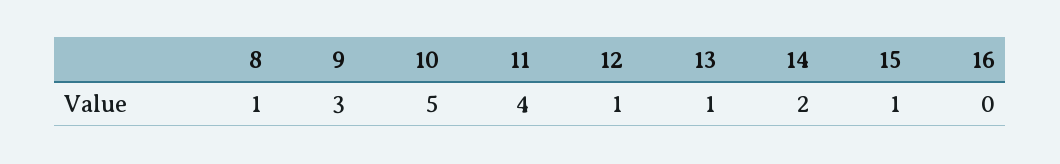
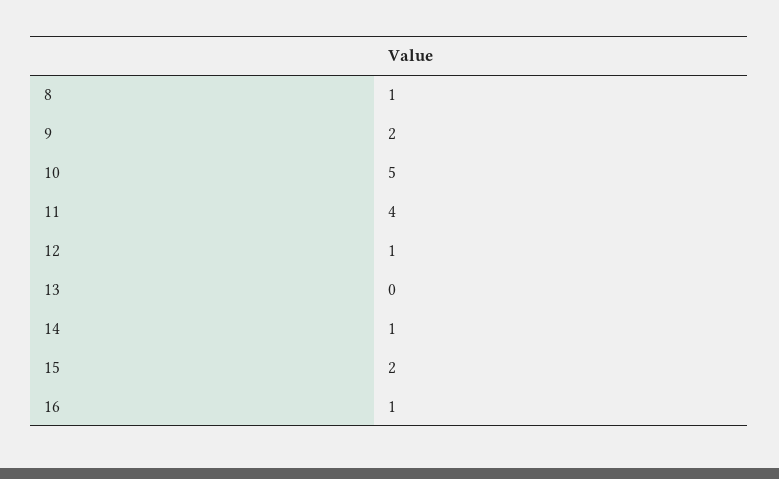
9: 3 -> 2
13: 1 -> 0
14: 2 -> 1
15: 1 -> 2
16: 0 -> 1

